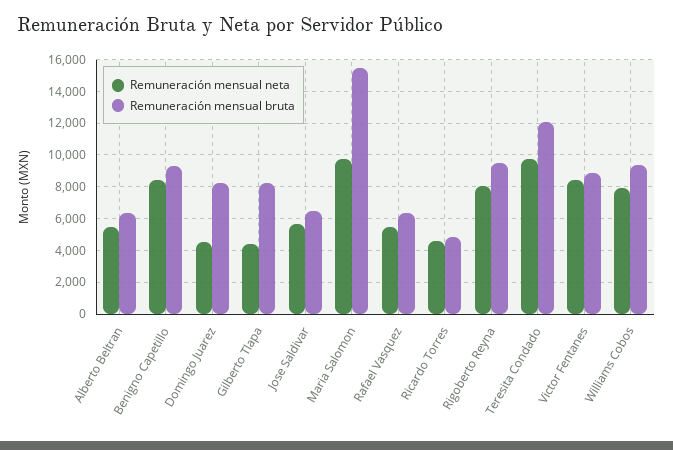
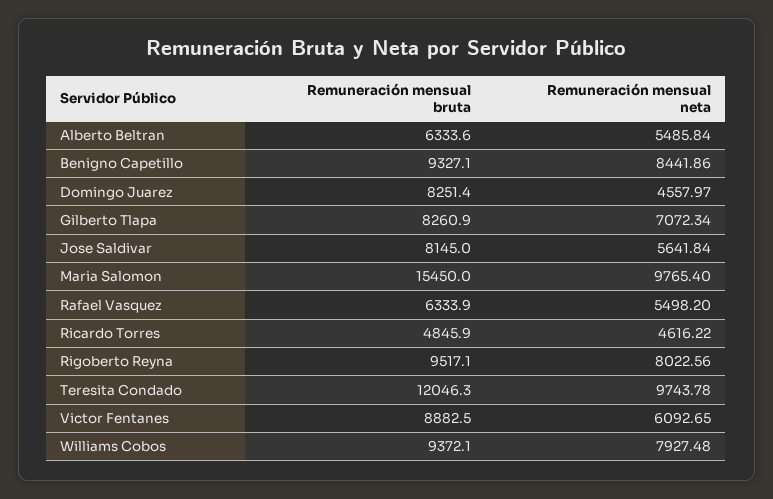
Remuneración mensual neta, Gilberto Tlapa: 4500 -> 7072.34
Remuneración mensual bruta, Jose Saldivar: 6500 -> 8145
Remuneración mensual neta, Victor Fentanes: 8500 -> 6092.65

